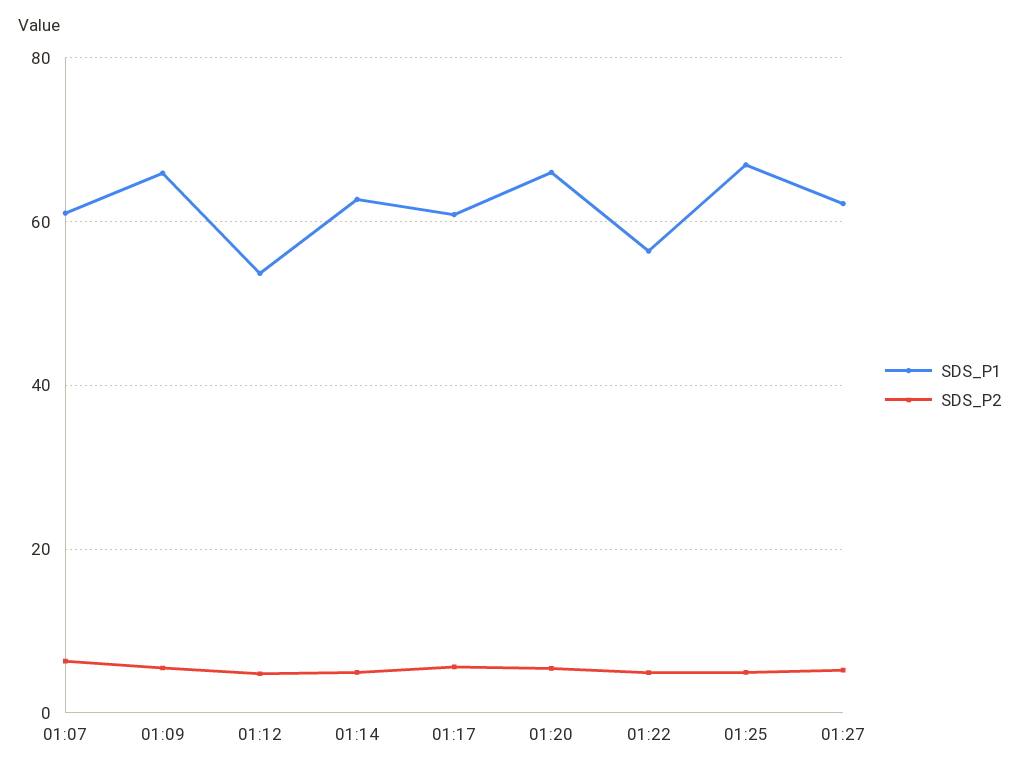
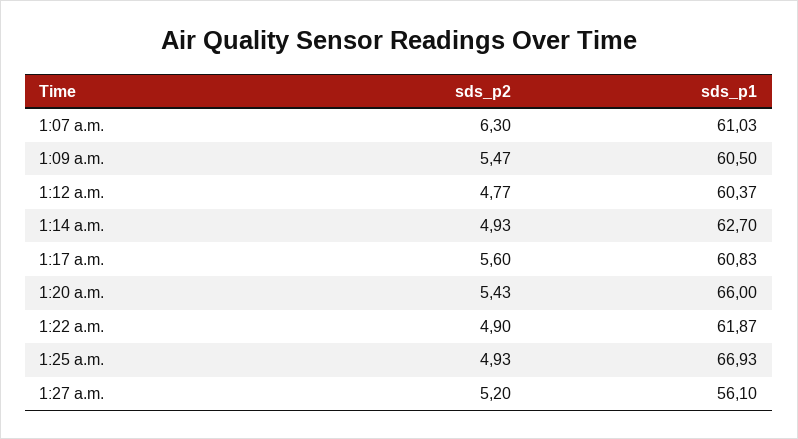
SDS_P1, 01:09: 66 -> 60.5
SDS_P1, 01:12: 54 -> 60.37
SDS_P1, 01:22: 56 -> 61.87
SDS_P1, 01:27: 62 -> 56.1

